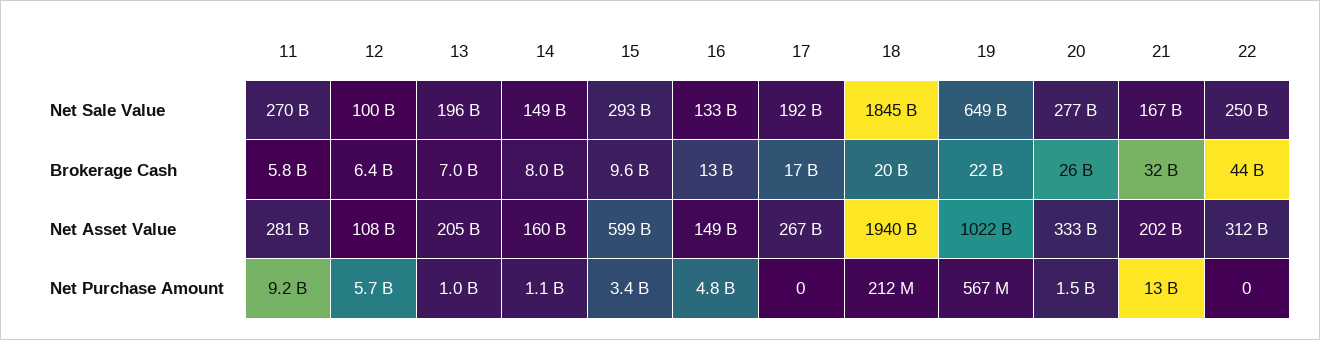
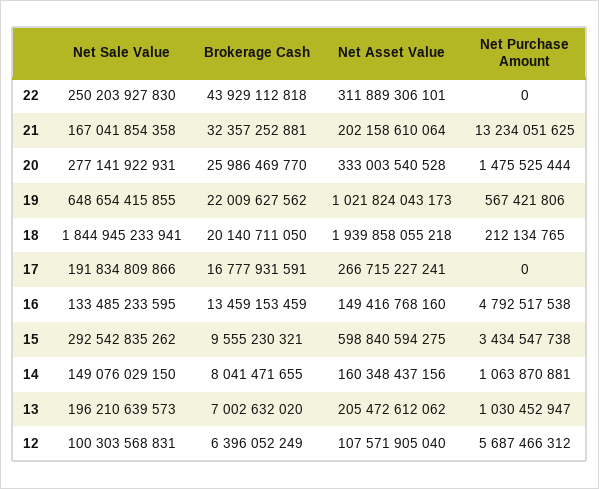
11, Net Sale Value: 270000000000 -> none
11, Brokerage Cash: 5800000000 -> none
11, Net Asset Value: 281000000000 -> none
11, Net Purchase Amount: 9200000000 -> none

